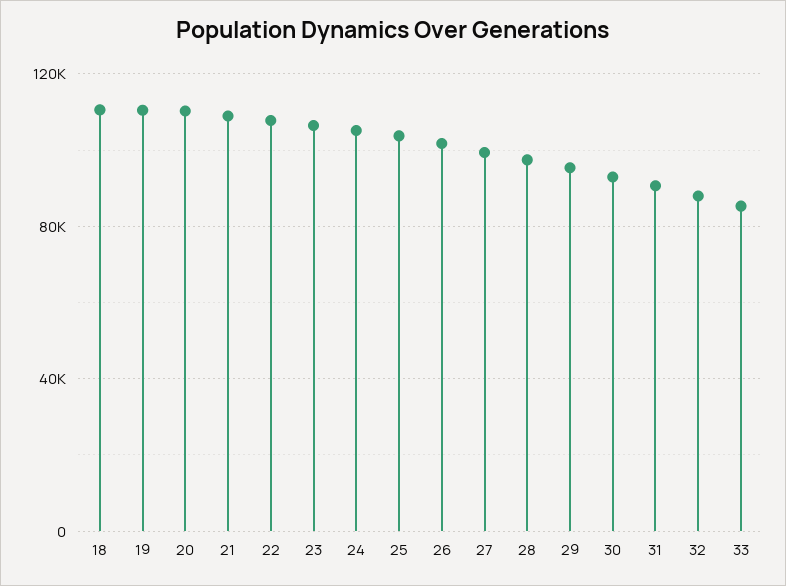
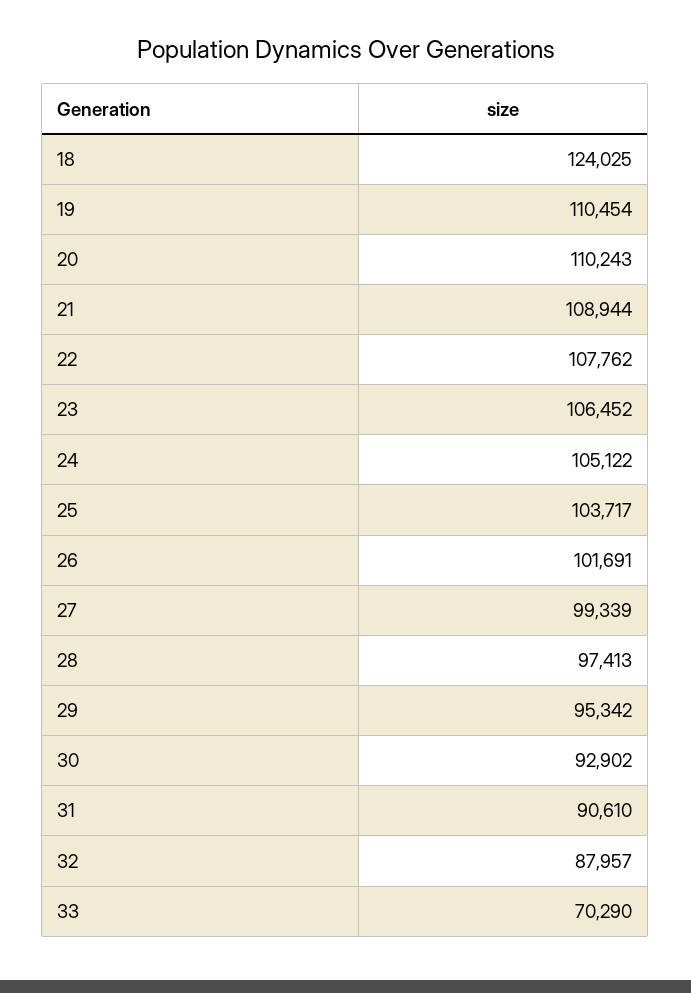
18: 110000 -> 124025
33: 85000 -> 70290

